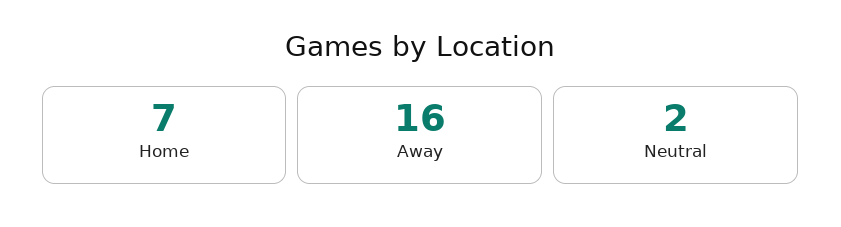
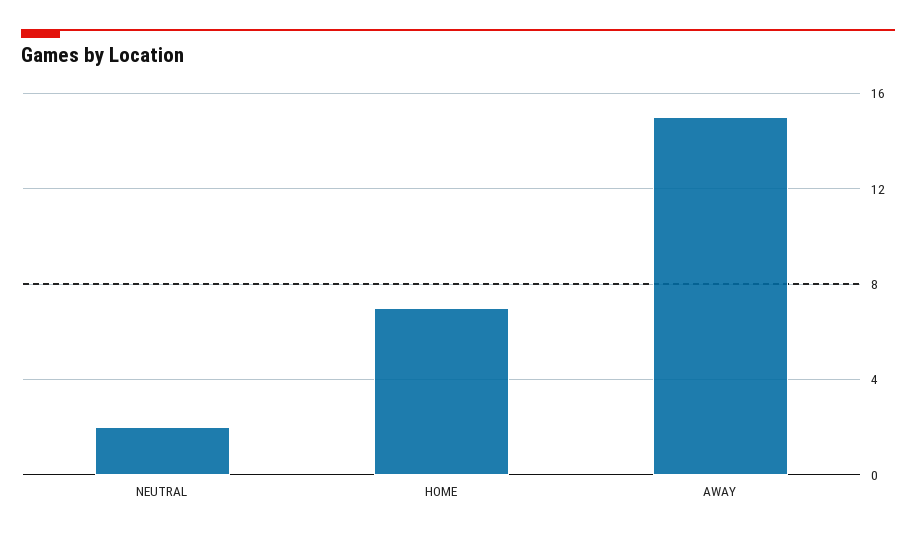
Away: 16 -> 15

